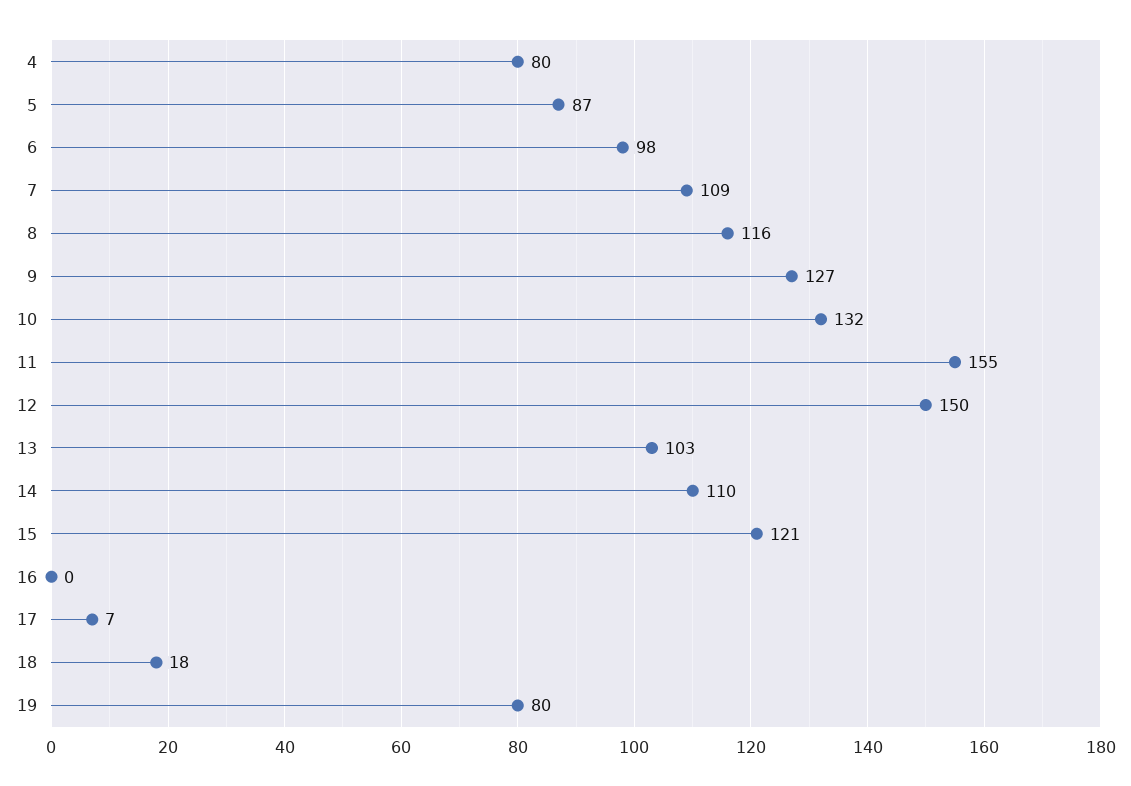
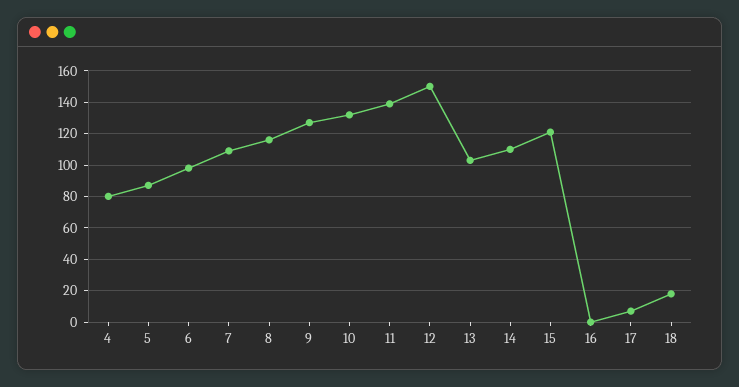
11: 155 -> 140
19: 80 -> none

